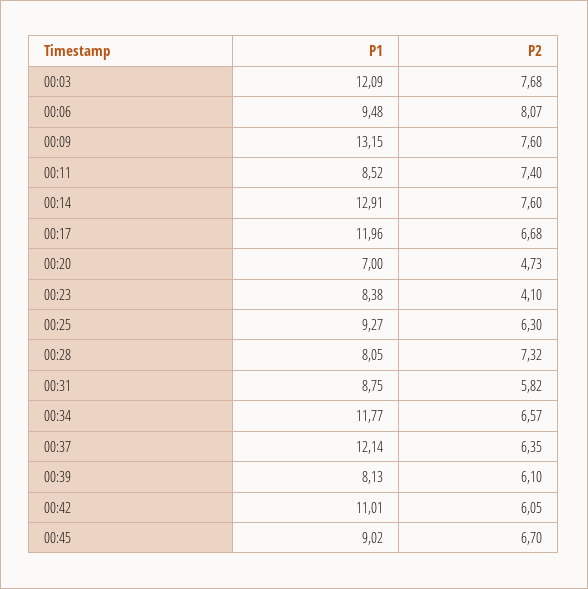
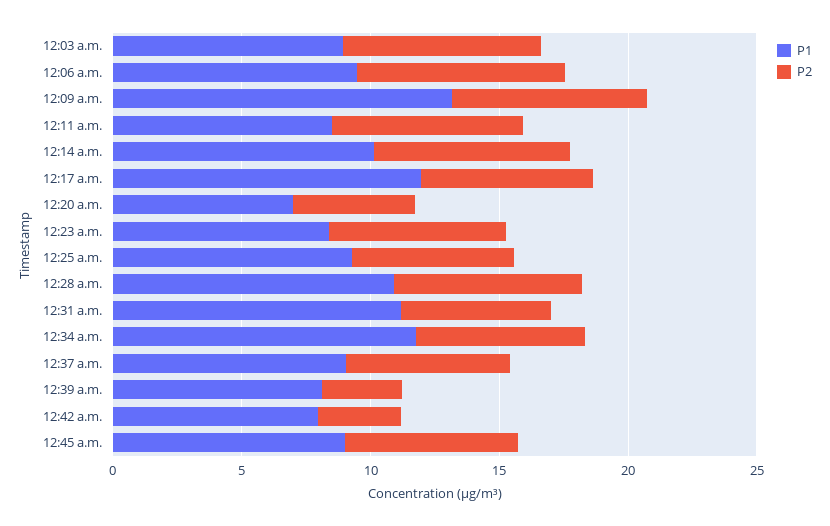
P1, 00:03: 12.09 -> 9
P1, 00:14: 12.91 -> 10
P2, 00:23: 4.1 -> 7
P1, 00:28: 8.05 -> 11
P1, 00:31: 8.75 -> 11
P1, 00:37: 12.14 -> 9
P2, 00:39: 6.1 -> 3
P1, 00:42: 11.01 -> 8
P2, 00:42: 6.05 -> 3

